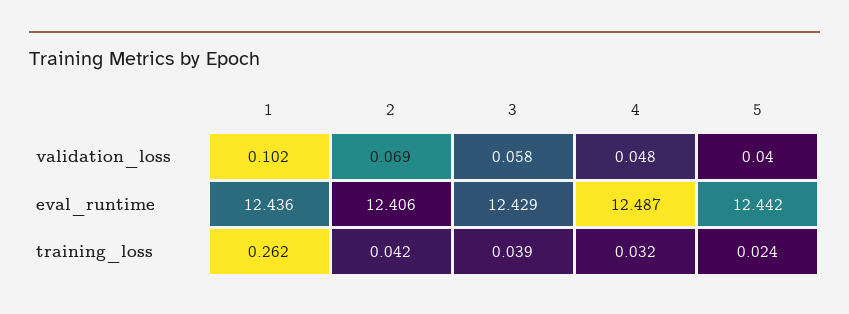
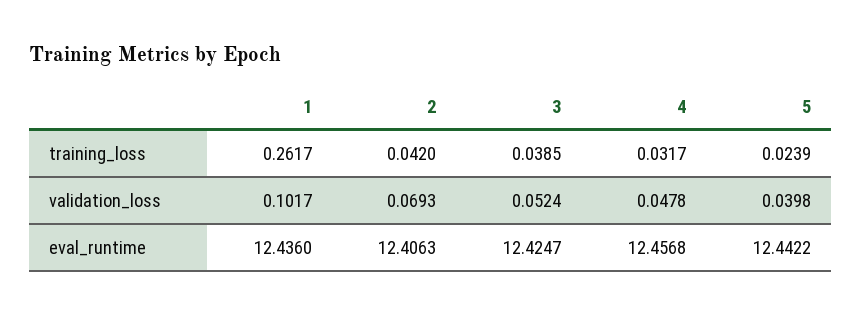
3, validation_loss: 0.058 -> 0.0524
3, eval_runtime: 12.429 -> 12.4247
4, eval_runtime: 12.487 -> 12.4568

